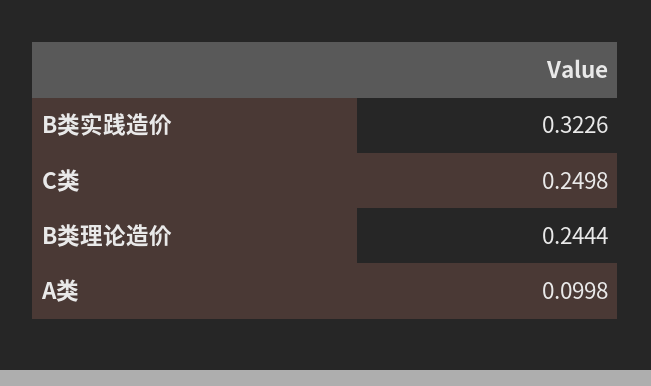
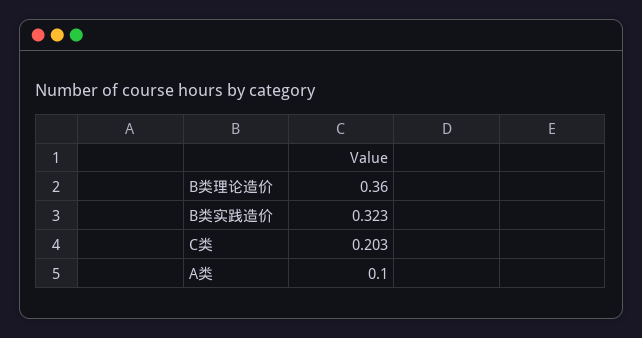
C类: 0.2498 -> 0.203
B类理论造价: 0.2444 -> 0.36

